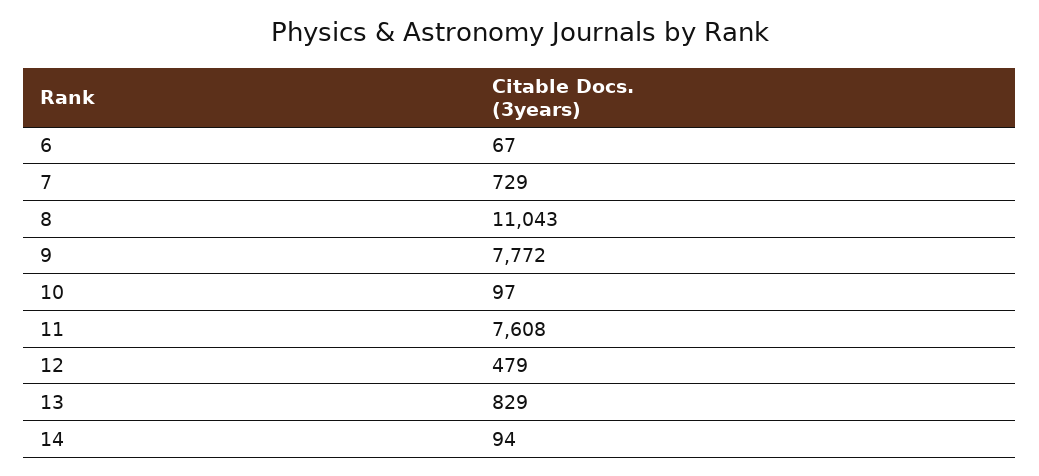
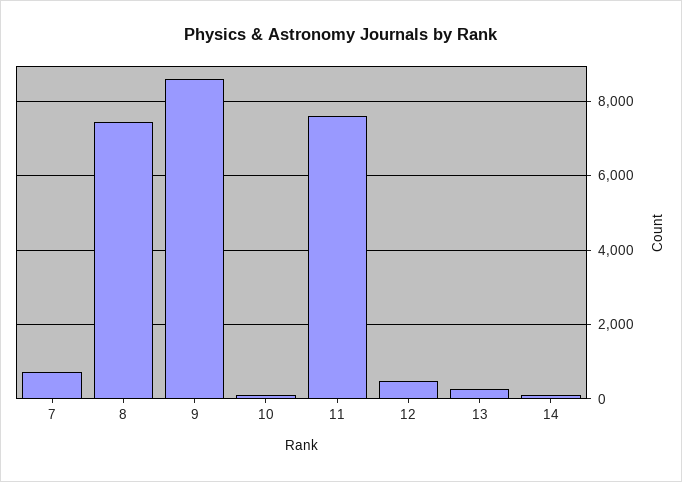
6: 67 -> none
8: 11043 -> 7400
9: 7772 -> 8600
13: 829 -> 200

